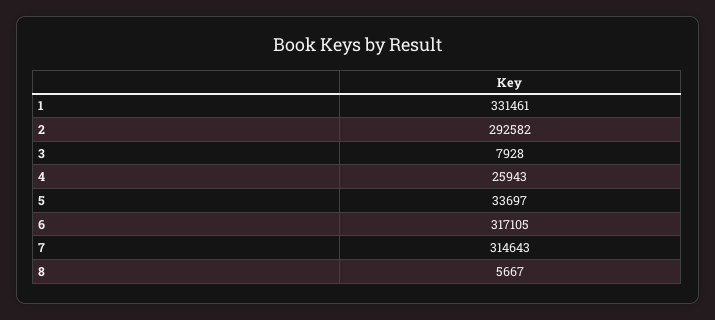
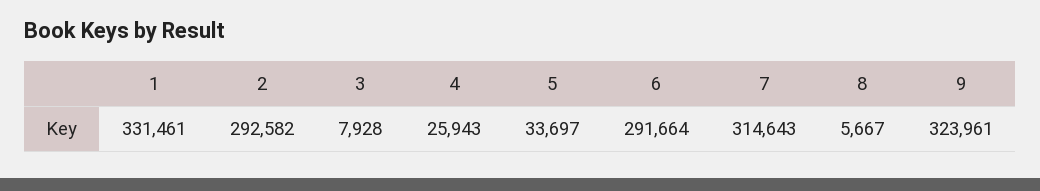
6: 317105 -> 291664
9: none -> 323961

